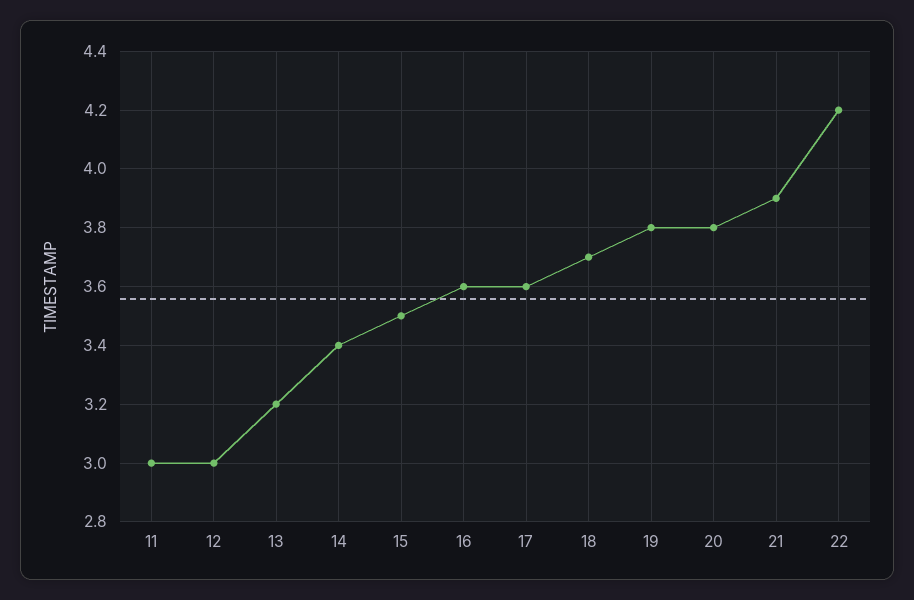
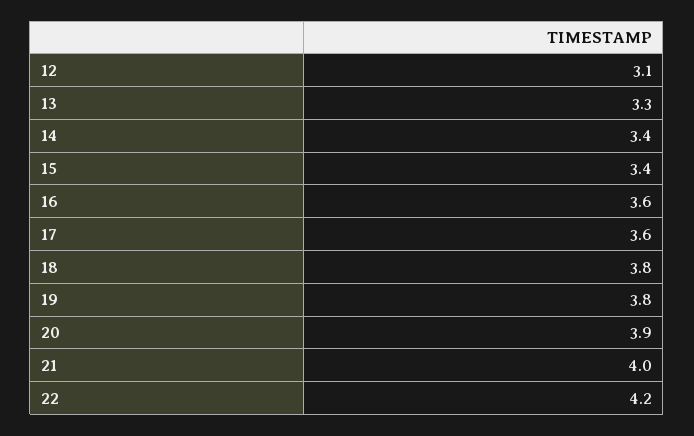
11: 3 -> none
12: 3 -> 3.1
13: 3.2 -> 3.3
15: 3.5 -> 3.4
18: 3.7 -> 3.8
20: 3.8 -> 3.9
21: 3.9 -> 4

